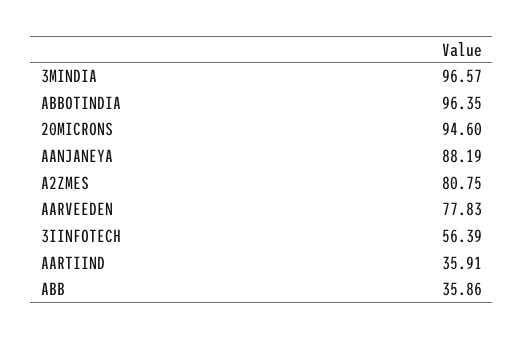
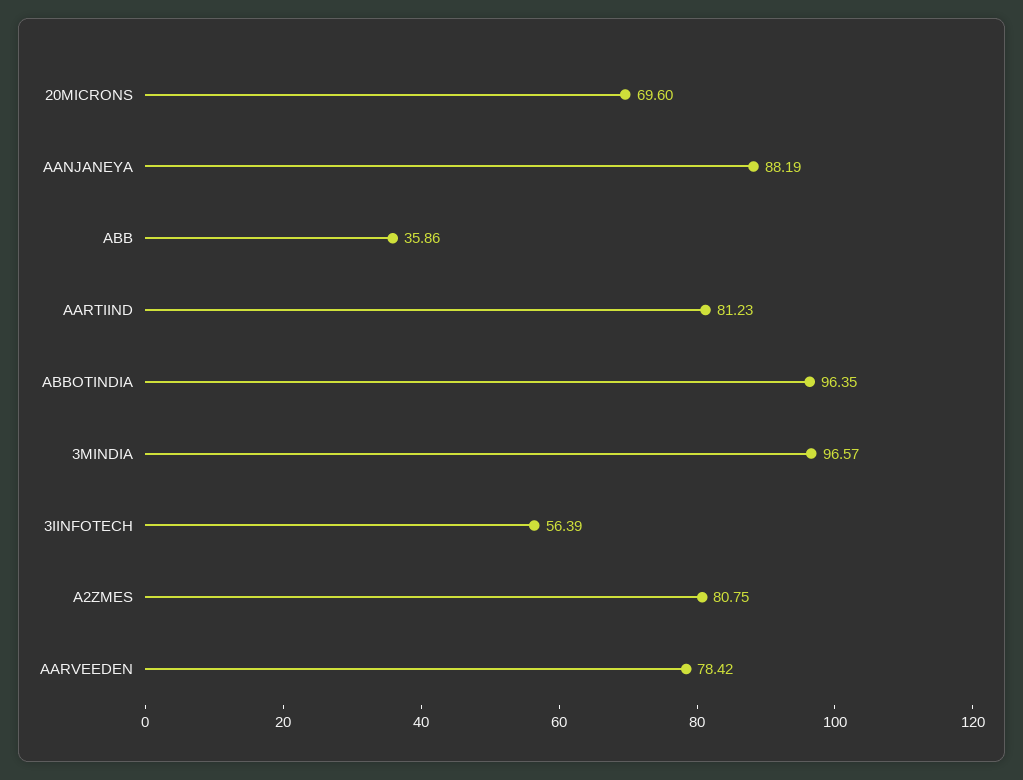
20MICRONS: 94.6 -> 69.6
AARVEEDEN: 77.83 -> 78.42
AARTIIND: 35.91 -> 81.23

